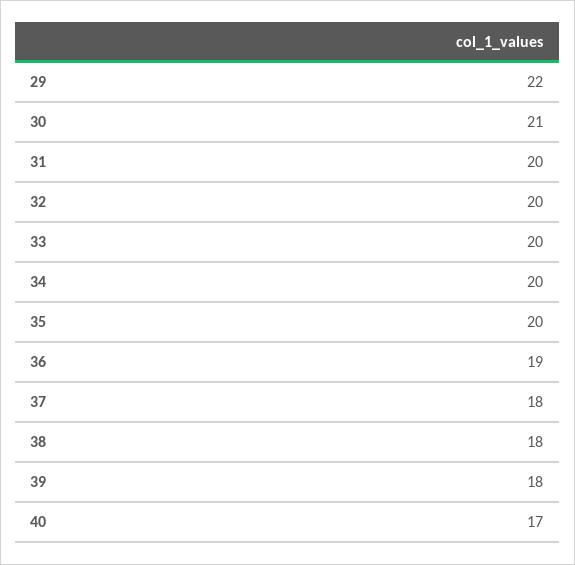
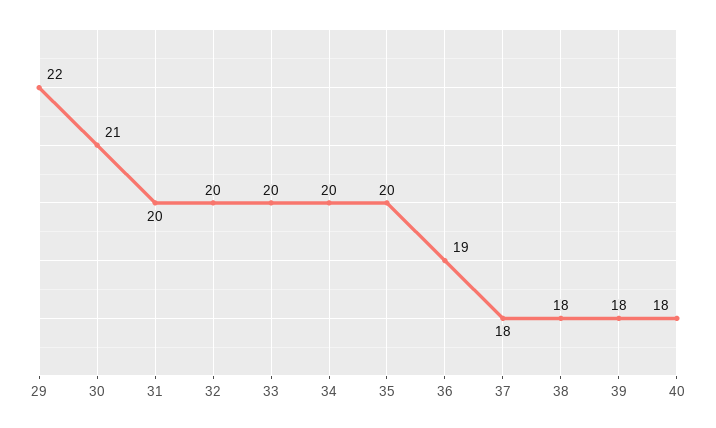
40: 17 -> 18

